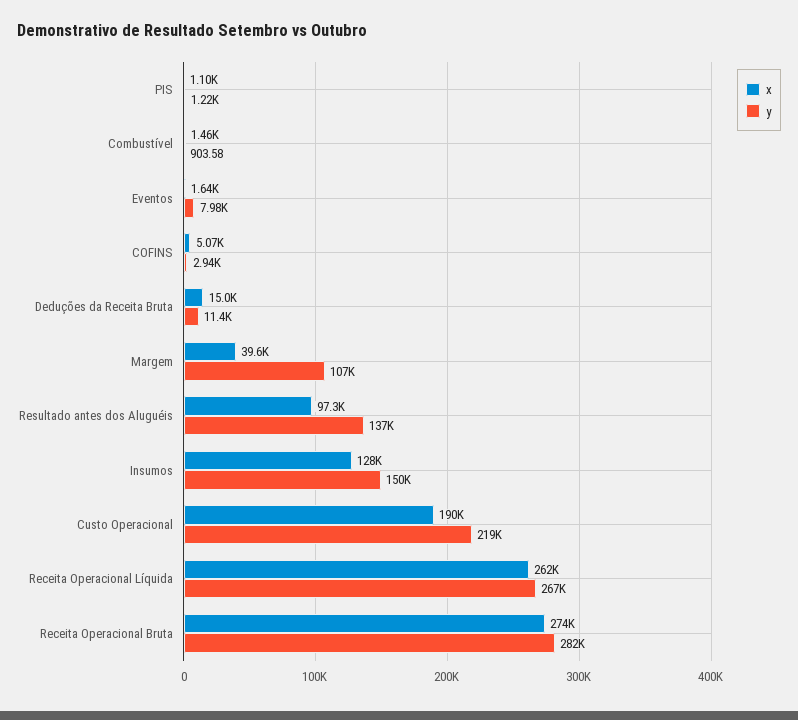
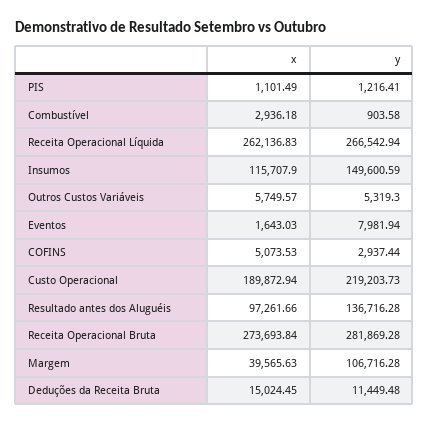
x, Combustível: 1460 -> 2936.18
x, Insumos: 128000 -> 115707.9
x, Outros Custos Variáveis: none -> 5749.57
y, Outros Custos Variáveis: none -> 5319.3

